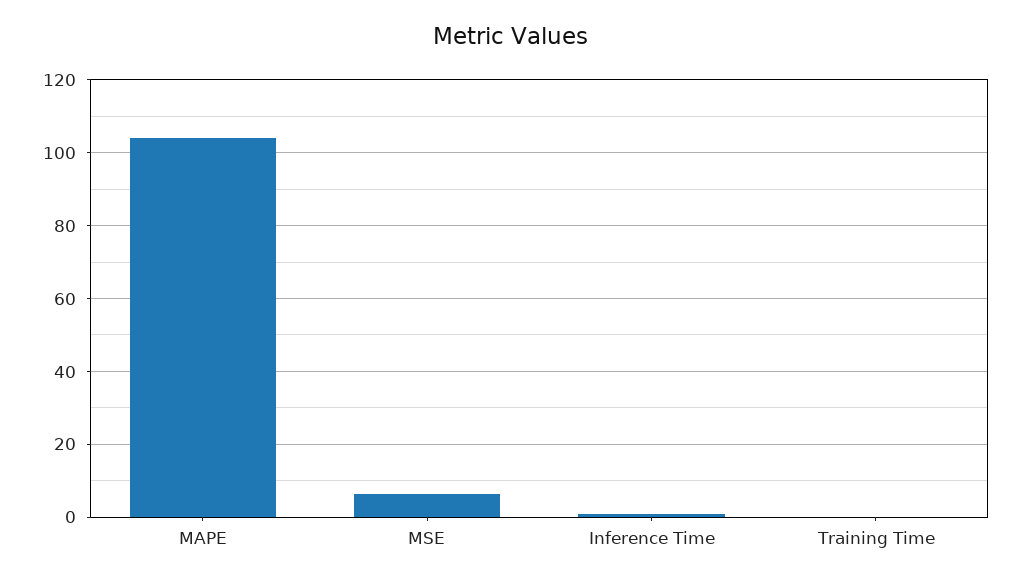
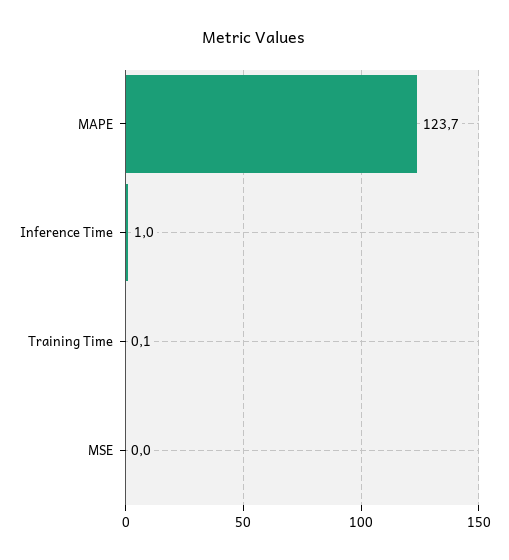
MAPE: 104 -> 123.7
MSE: 6 -> 0

